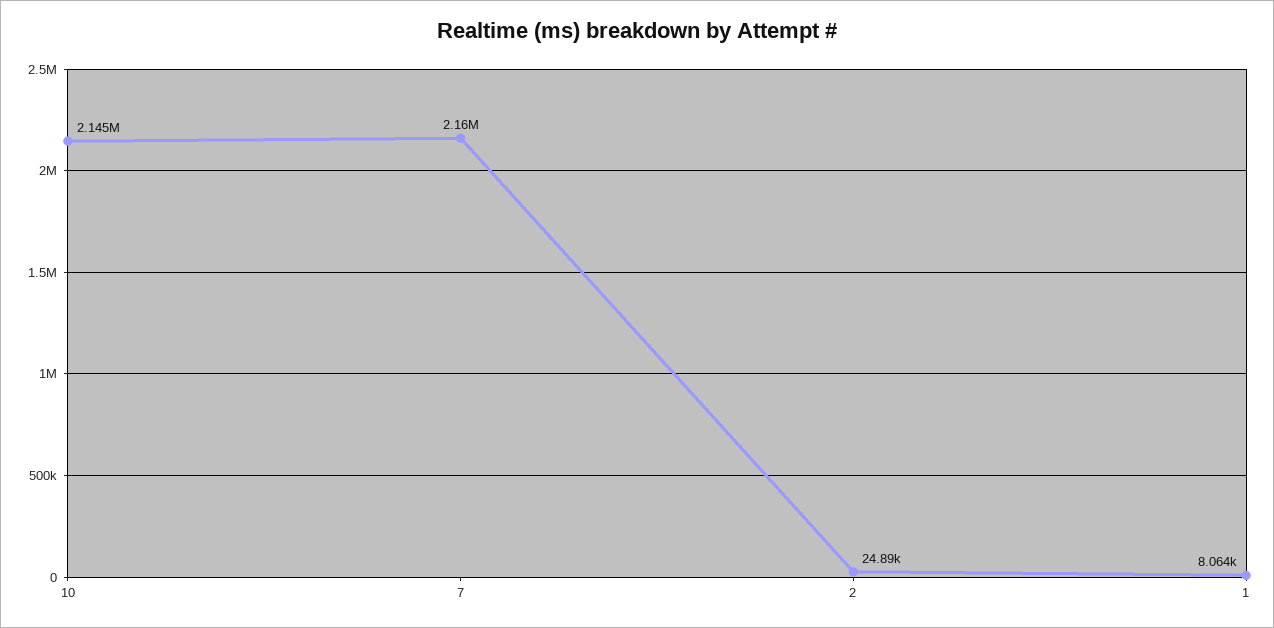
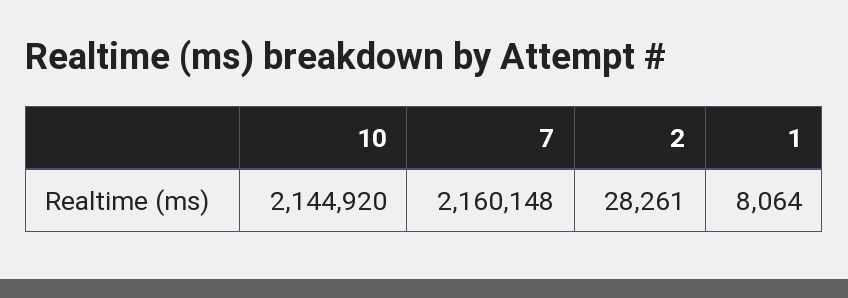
2: 24890 -> 28261

